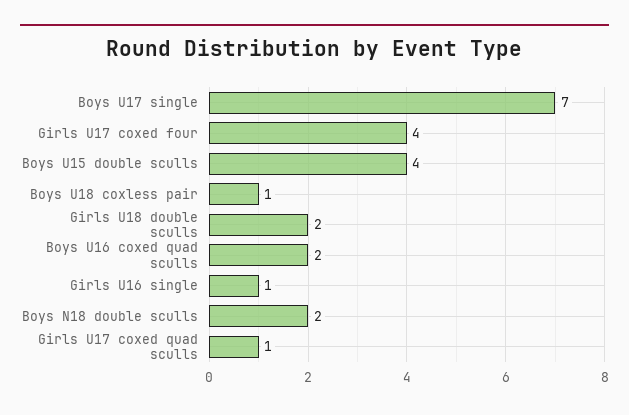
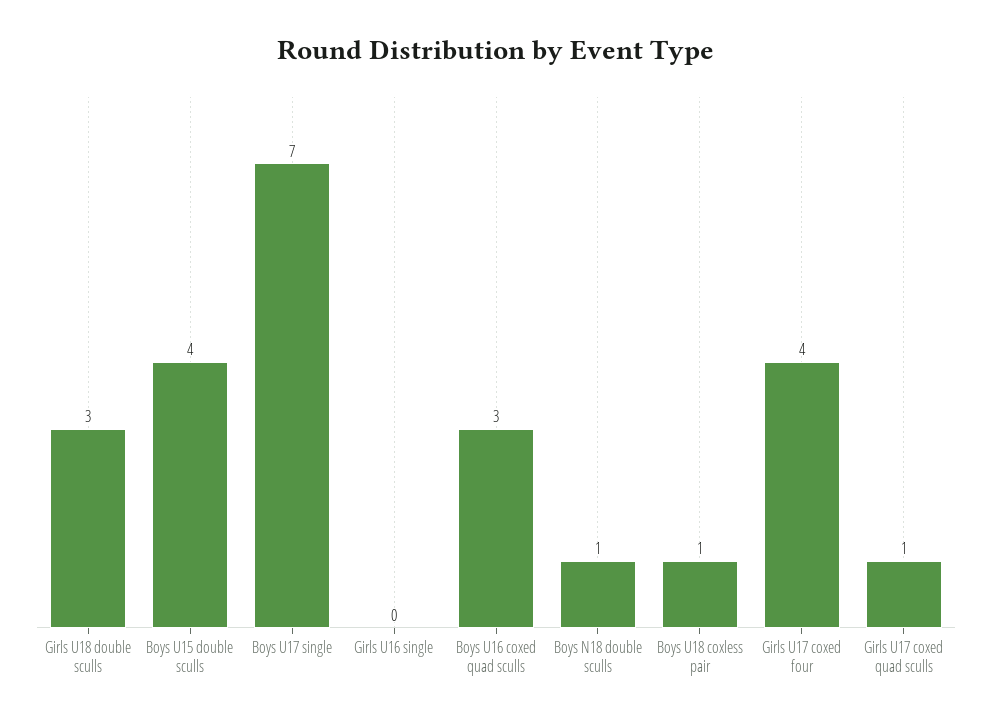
Girls U18 double sculls: 2 -> 3
Boys U16 coxed quad sculls: 2 -> 3
Girls U16 single: 1 -> 0
Boys N18 double sculls: 2 -> 1

